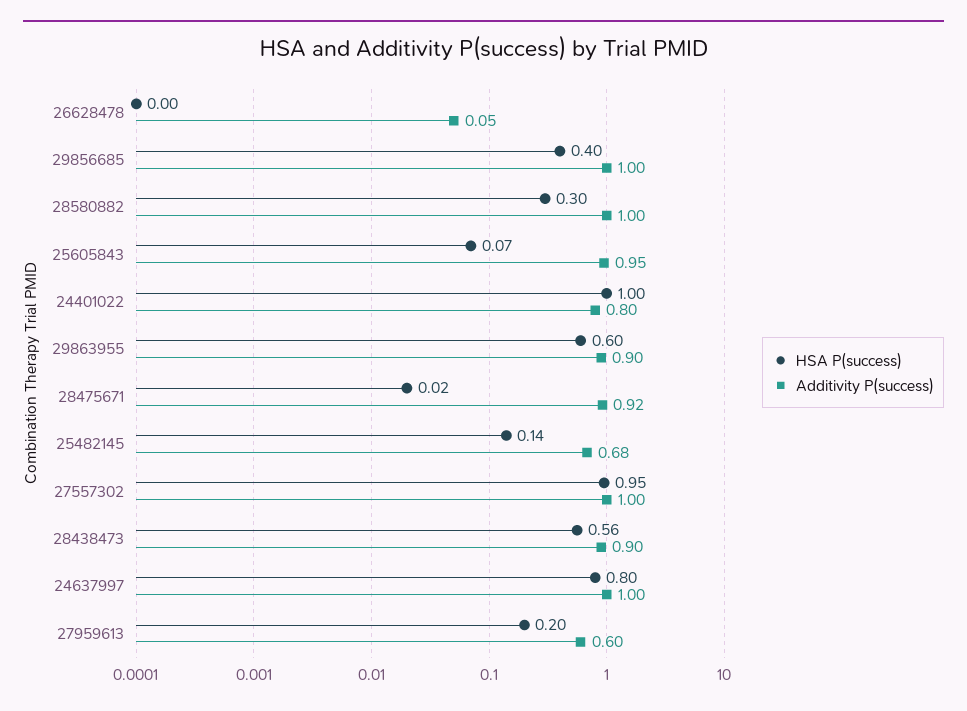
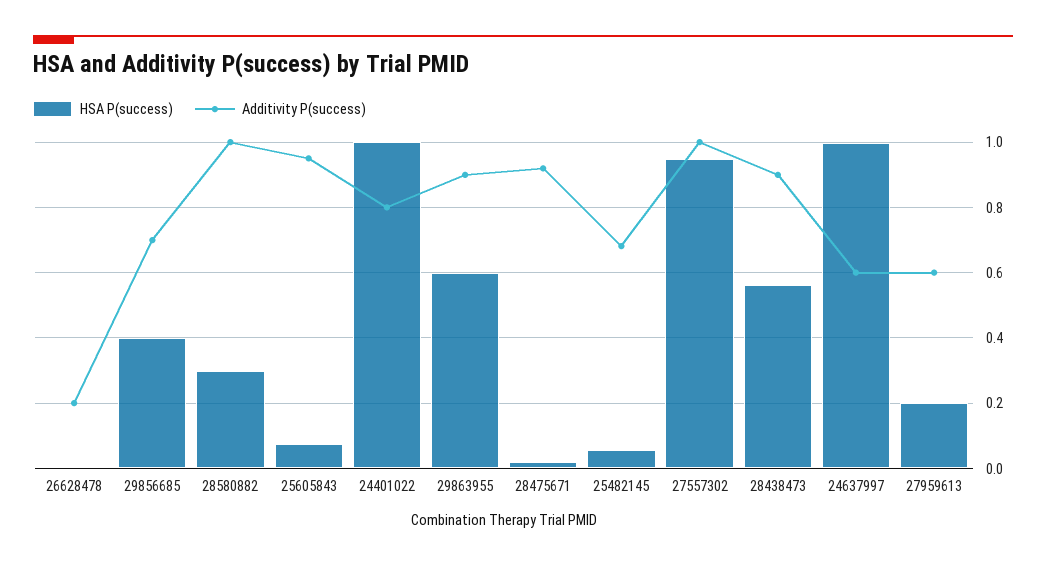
Additivity P(success), 26628478: 0.05 -> 0.2
Additivity P(success), 29856685: 1 -> 0.7
HSA P(success), 25482145: 0.14 -> 0.06
HSA P(success), 24637997: 0.8 -> 1
Additivity P(success), 24637997: 1 -> 0.6

